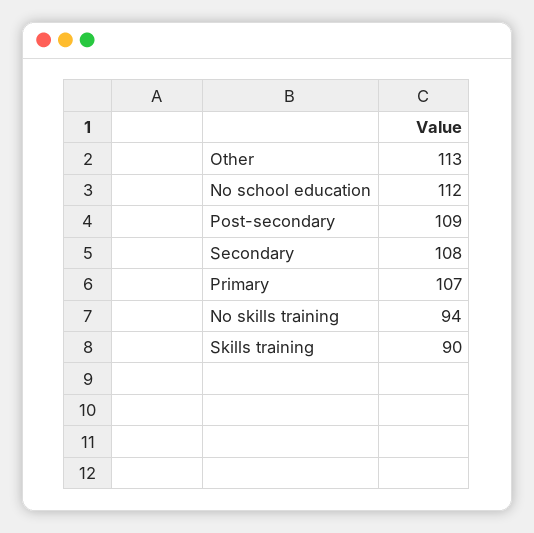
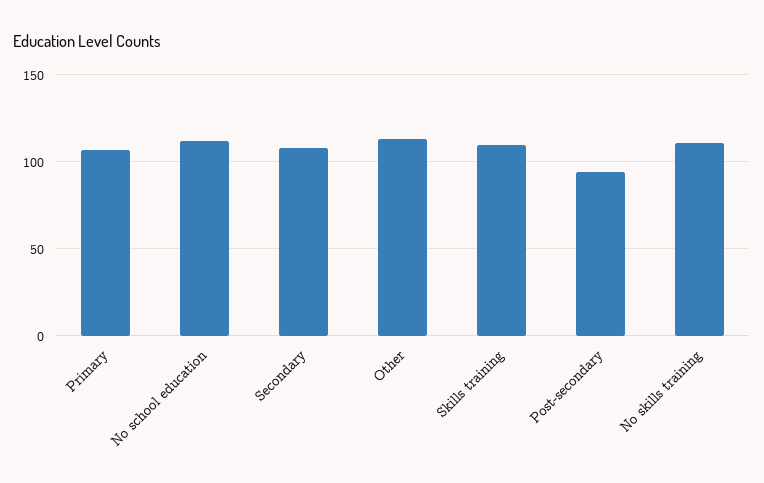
Post-secondary: 109 -> 95
No skills training: 94 -> 110
Skills training: 90 -> 110

